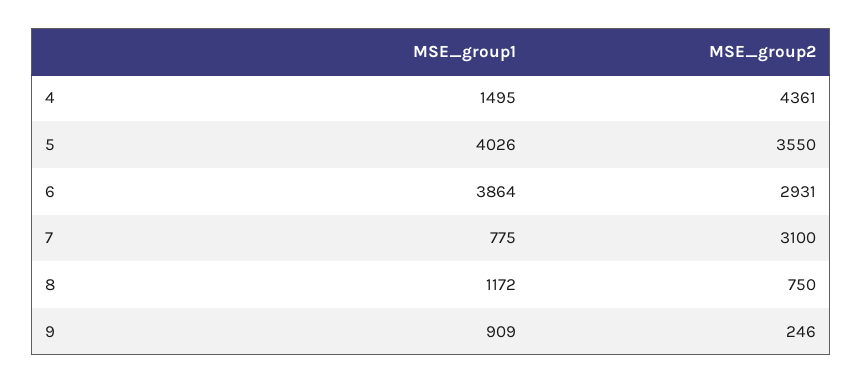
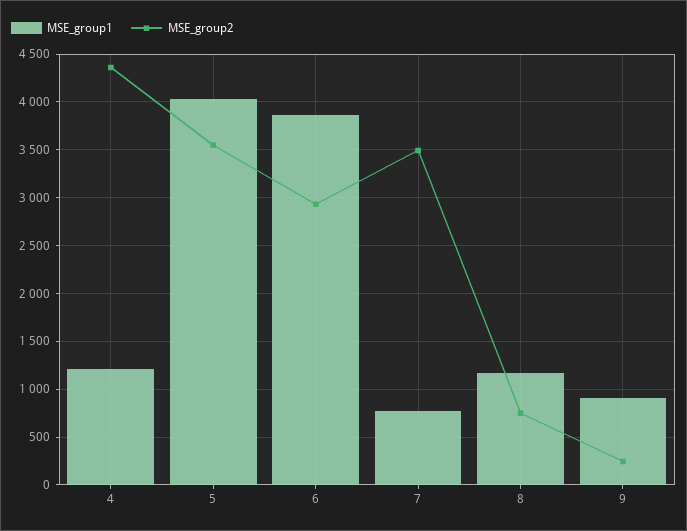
MSE_group1, 4: 1495 -> 1200
MSE_group2, 7: 3100 -> 3500

